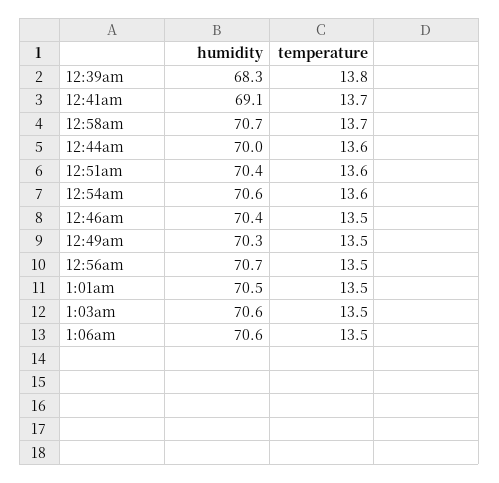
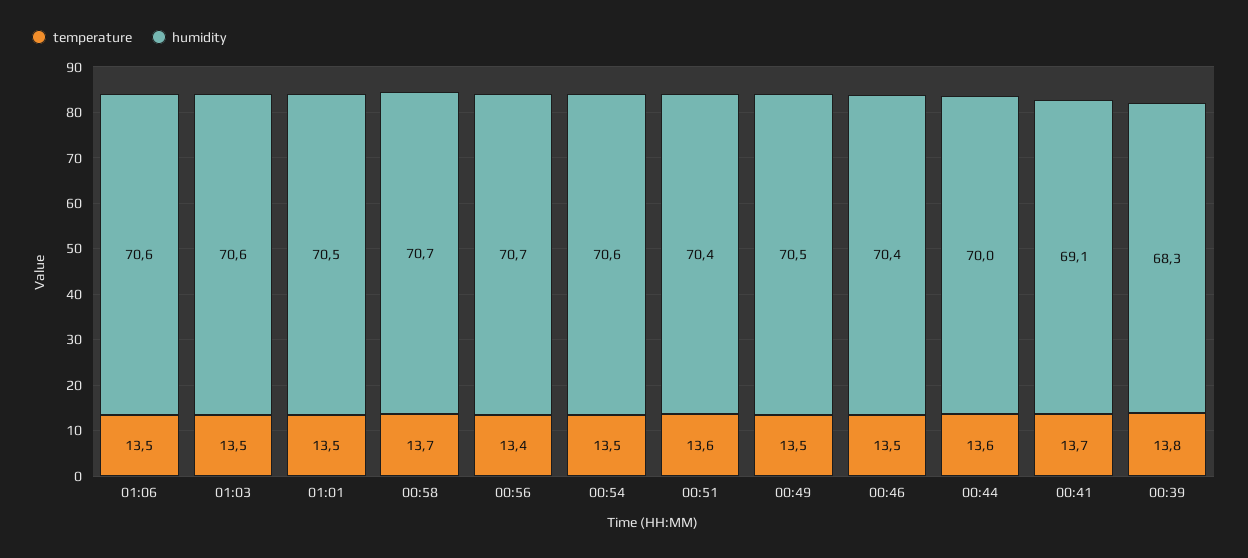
temperature, 12:54am: 13.6 -> 13.5
humidity, 12:49am: 70.3 -> 70.5
temperature, 12:56am: 13.5 -> 13.4

